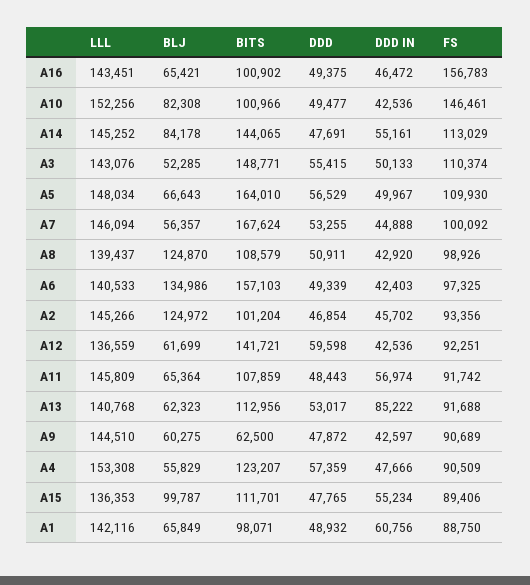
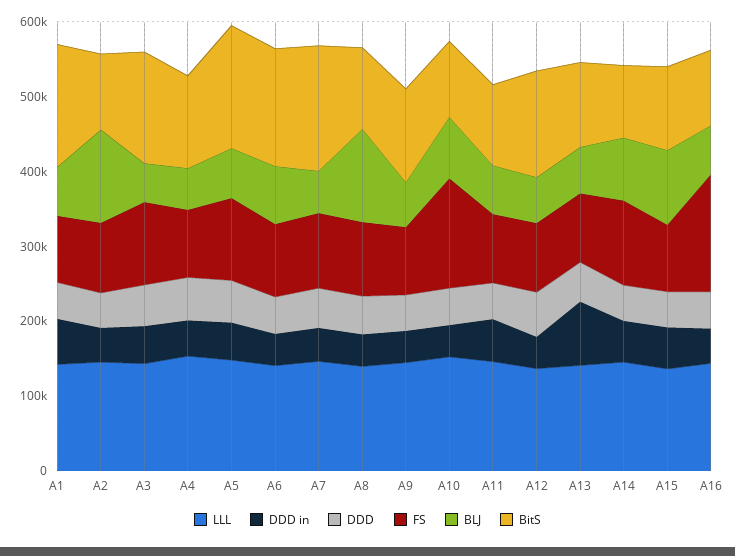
BITS, A14: 144065 -> 100000
BLJ, A6: 134986 -> 80000
BITS, A9: 62500 -> 120000
BITS, A1: 98071 -> 160000

